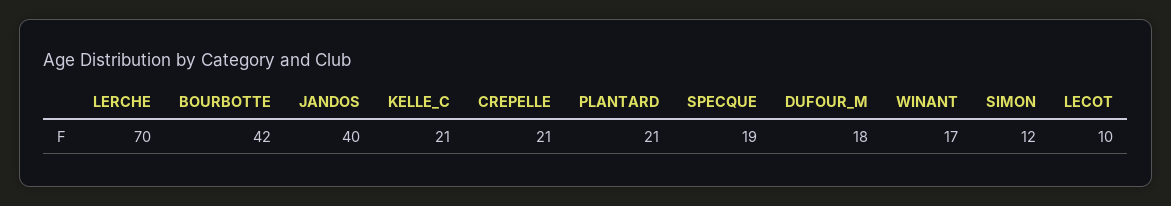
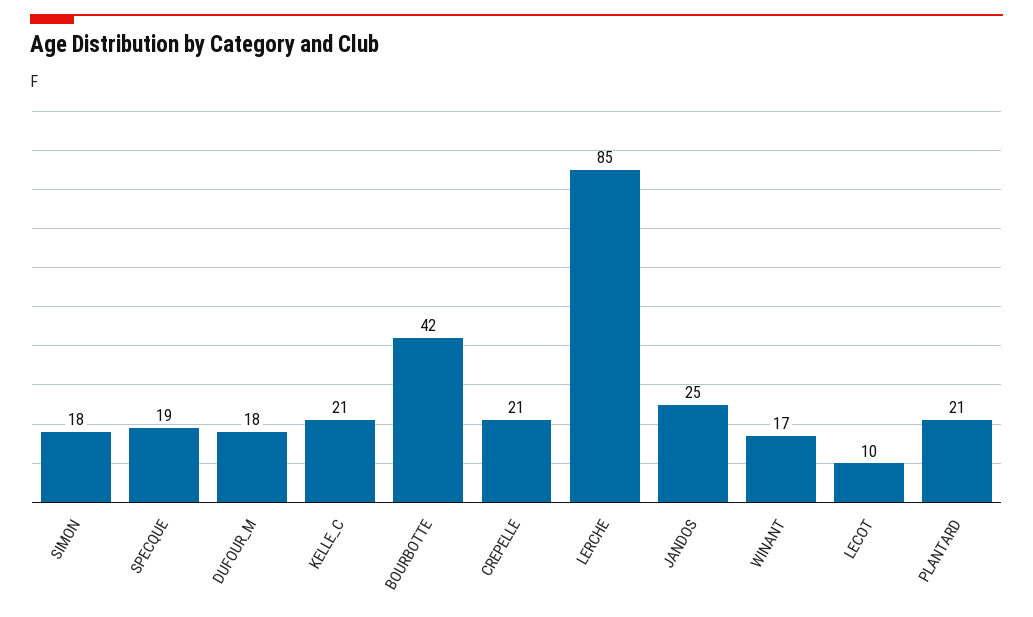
LERCHE: 70 -> 85
JANDOS: 40 -> 25
SIMON: 12 -> 18

